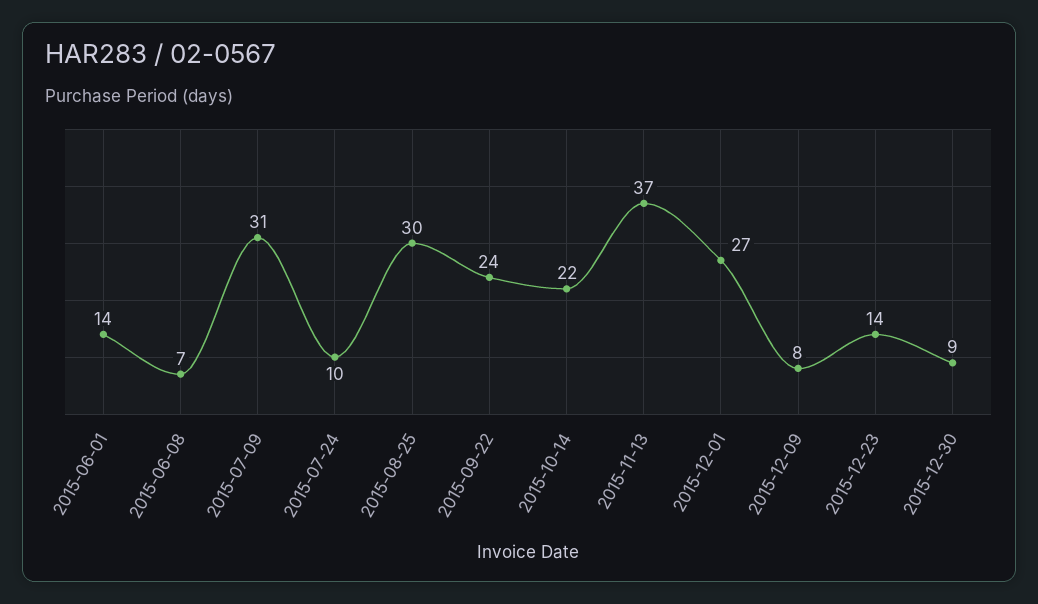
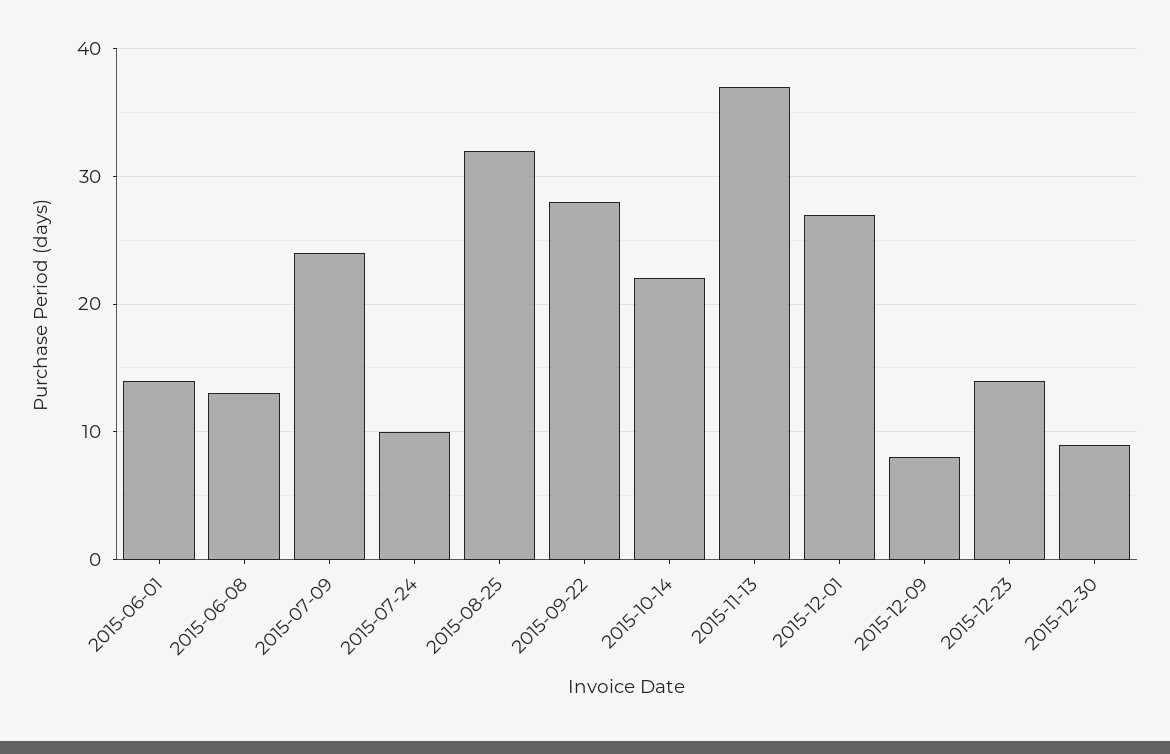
2015-06-08: 7 -> 13
2015-07-09: 31 -> 24
2015-08-25: 30 -> 32
2015-09-22: 24 -> 28

